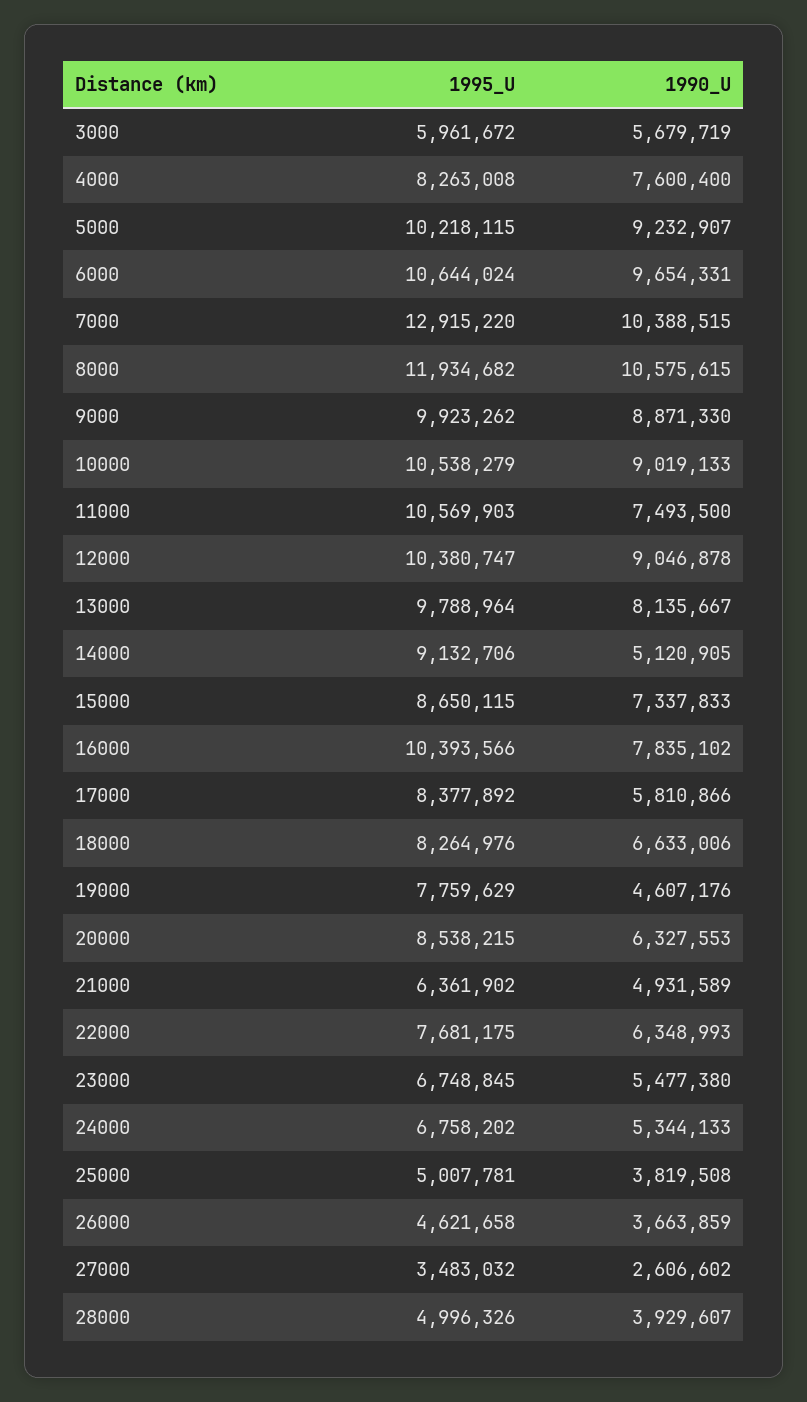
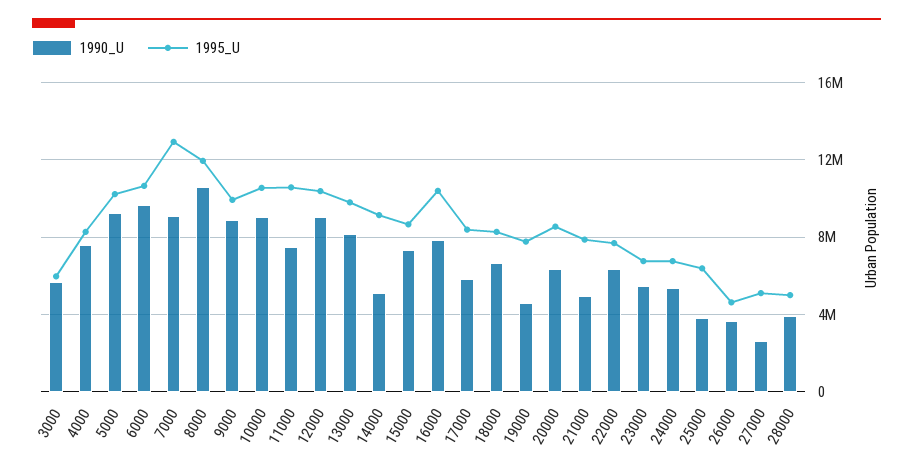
1990_U, 7000: 10388515 -> 9000000
1995_U, 21000: 6361902 -> 8000000
1995_U, 25000: 5007781 -> 6500000
1995_U, 27000: 3483032 -> 5000000

